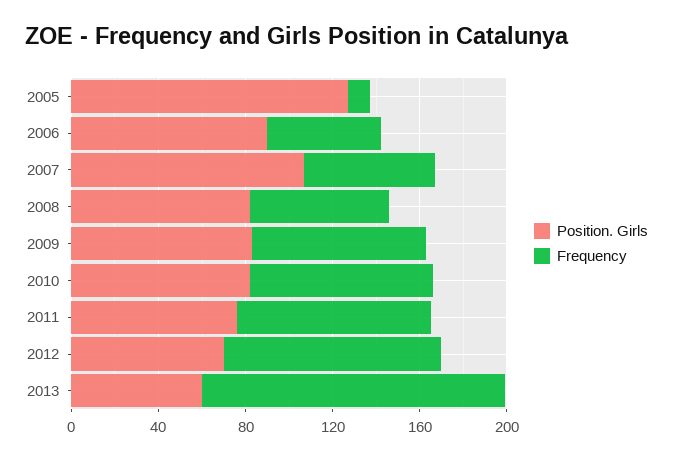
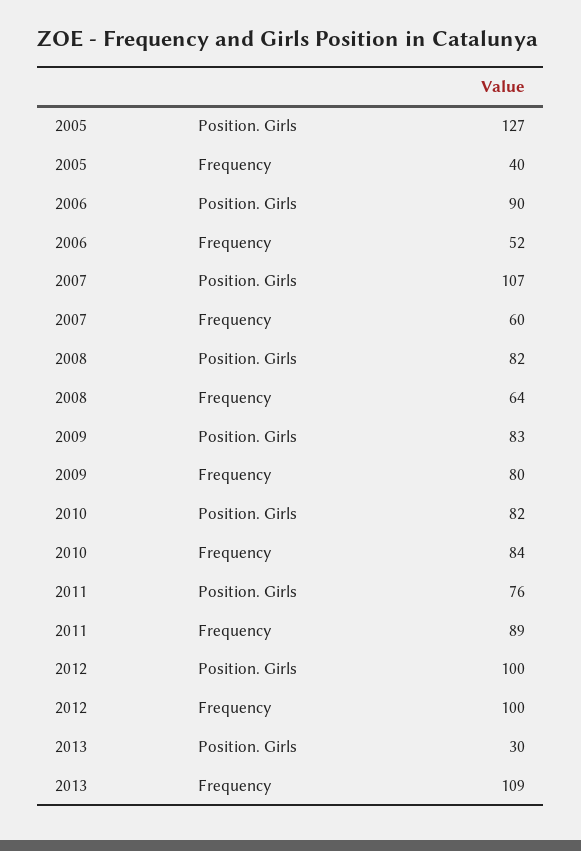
Frequency, 2005: 10 -> 40
Position. Girls, 2012: 70 -> 100
Position. Girls, 2013: 60 -> 30
Frequency, 2013: 140 -> 109

